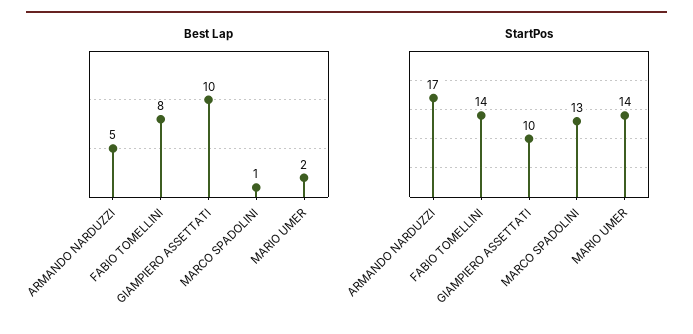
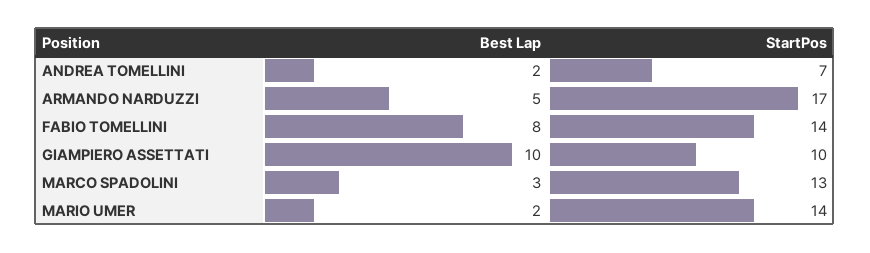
Best Lap, MARCO SPADOLINI: 1 -> 3
Best Lap, ANDREA TOMELLINI: none -> 2
StartPos, ANDREA TOMELLINI: none -> 7

